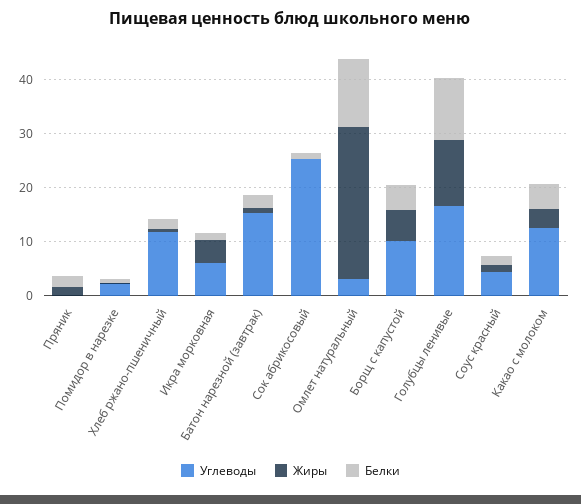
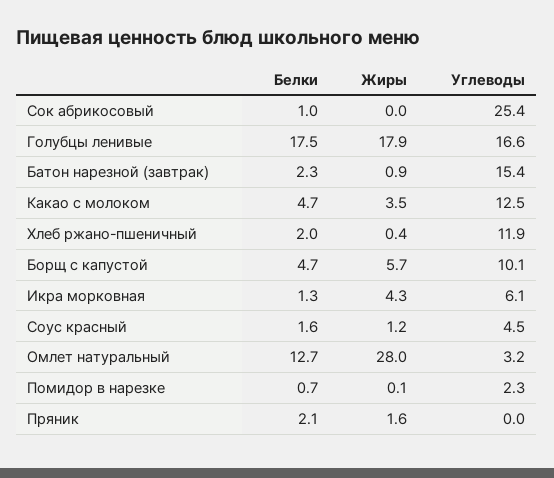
Жиры, Голубцы ленивые: 12 -> 17.9
Белки, Голубцы ленивые: 12 -> 17.5

